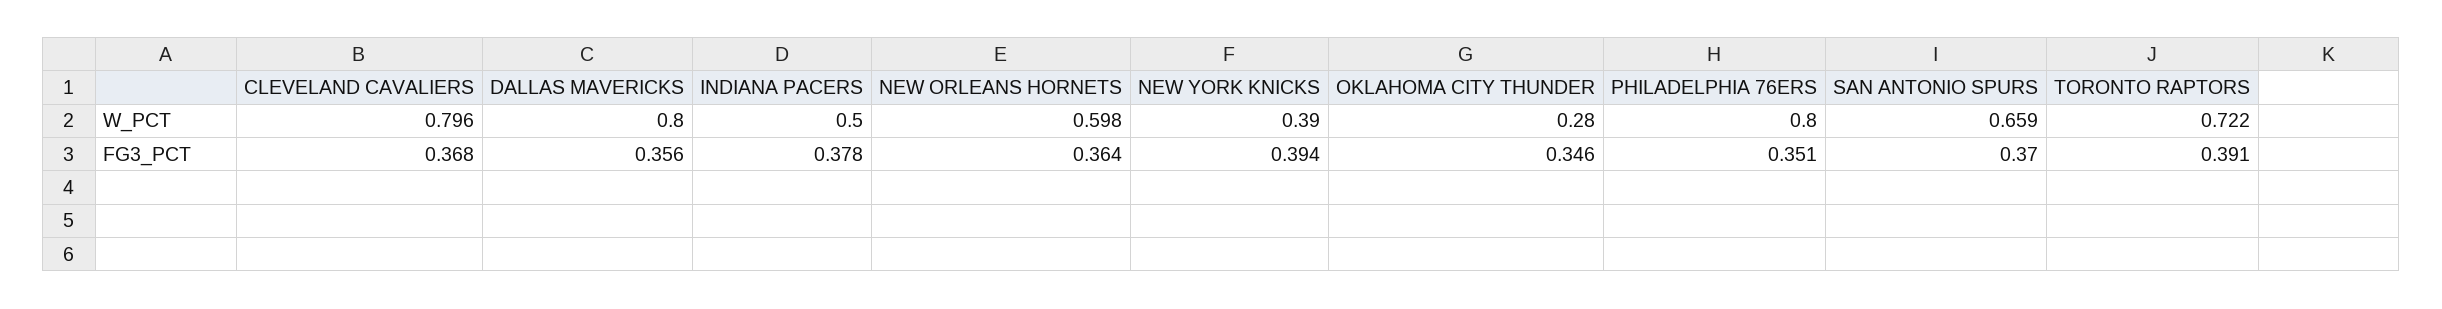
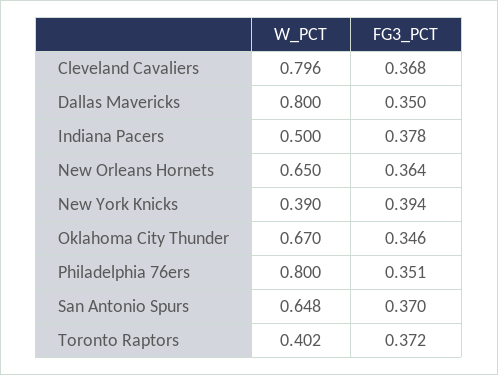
NEW ORLEANS HORNETS, W_PCT: 0.598 -> 0.65
OKLAHOMA CITY THUNDER, W_PCT: 0.28 -> 0.67
SAN ANTONIO SPURS, W_PCT: 0.659 -> 0.648
TORONTO RAPTORS, W_PCT: 0.722 -> 0.402
DALLAS MAVERICKS, FG3_PCT: 0.356 -> 0.35
TORONTO RAPTORS, FG3_PCT: 0.391 -> 0.372

